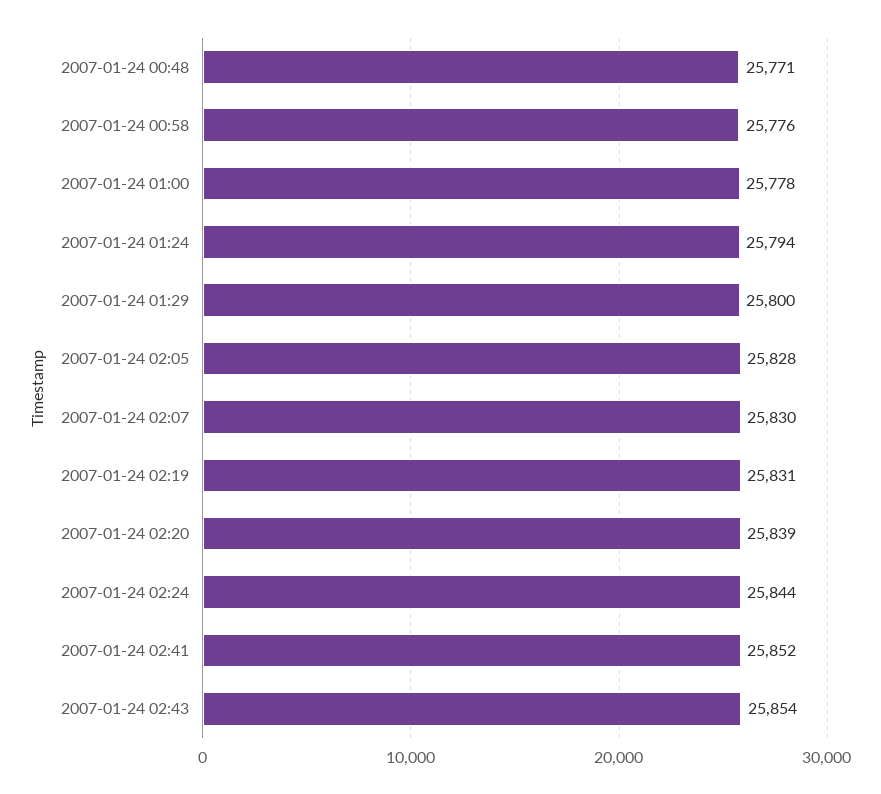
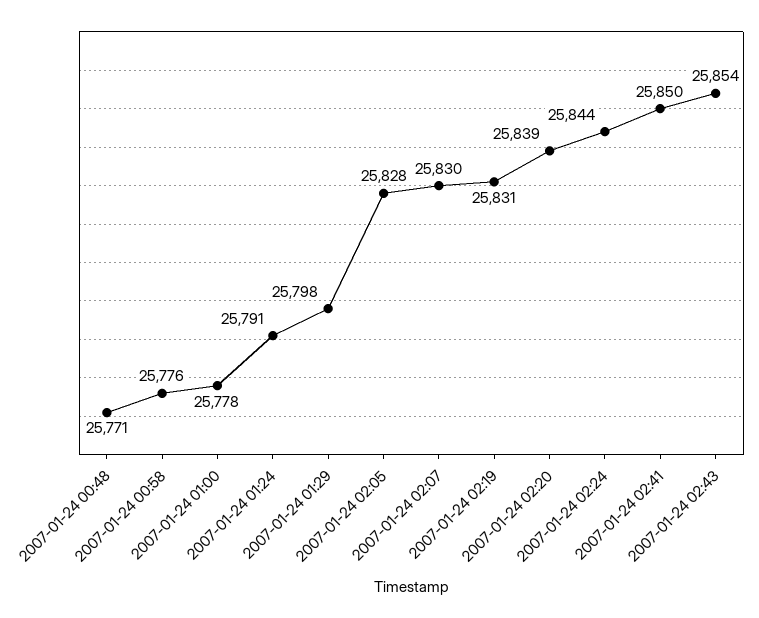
2007-01-24 01:24: 25794 -> 25791
2007-01-24 01:29: 25800 -> 25798
2007-01-24 02:41: 25852 -> 25850

